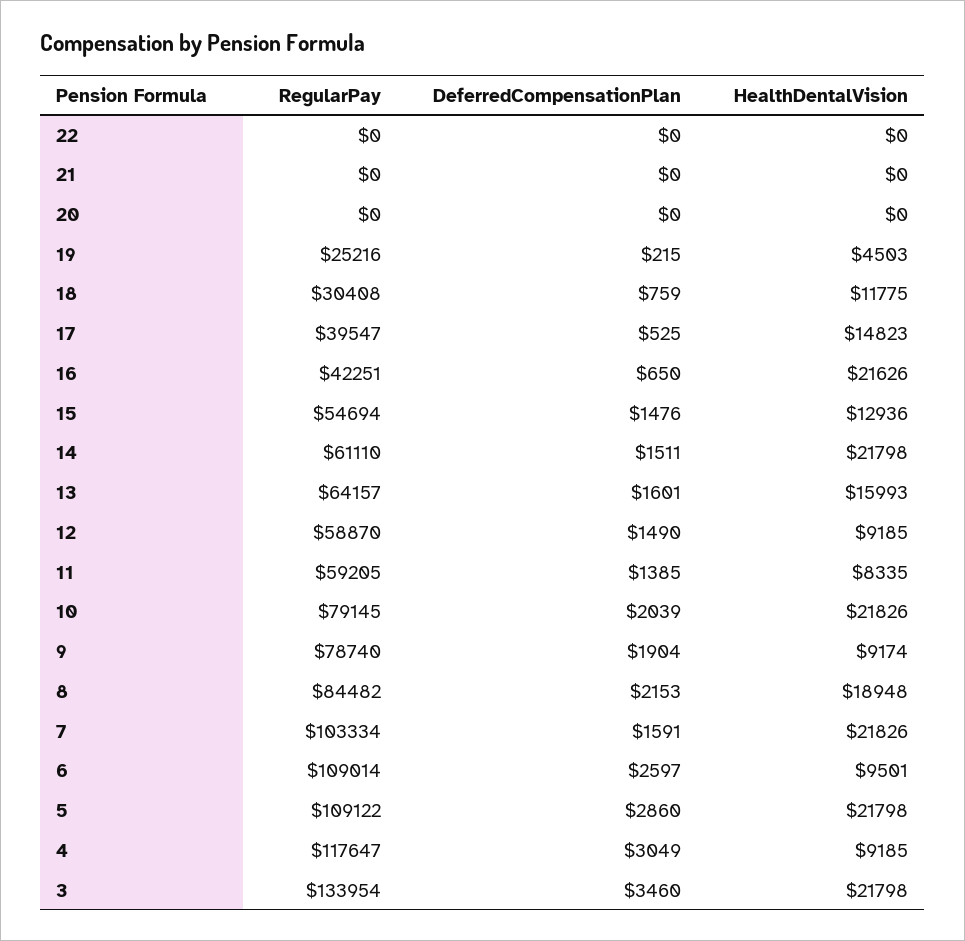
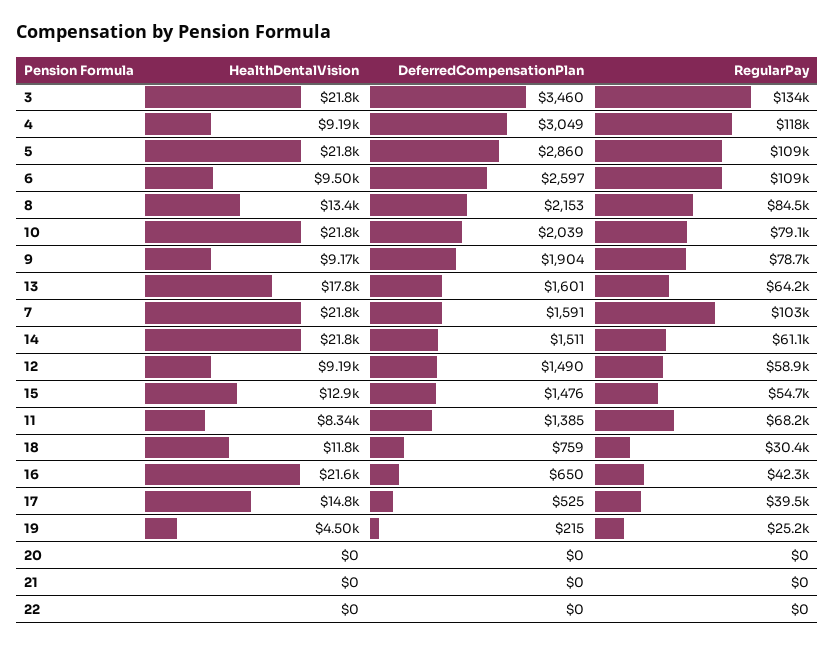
HealthDentalVision, 13: 15993 -> 17800
RegularPay, 11: 59205 -> 68200
HealthDentalVision, 8: 18948 -> 13400

